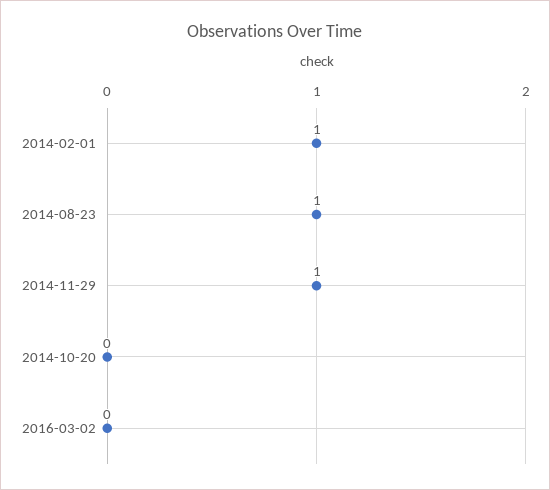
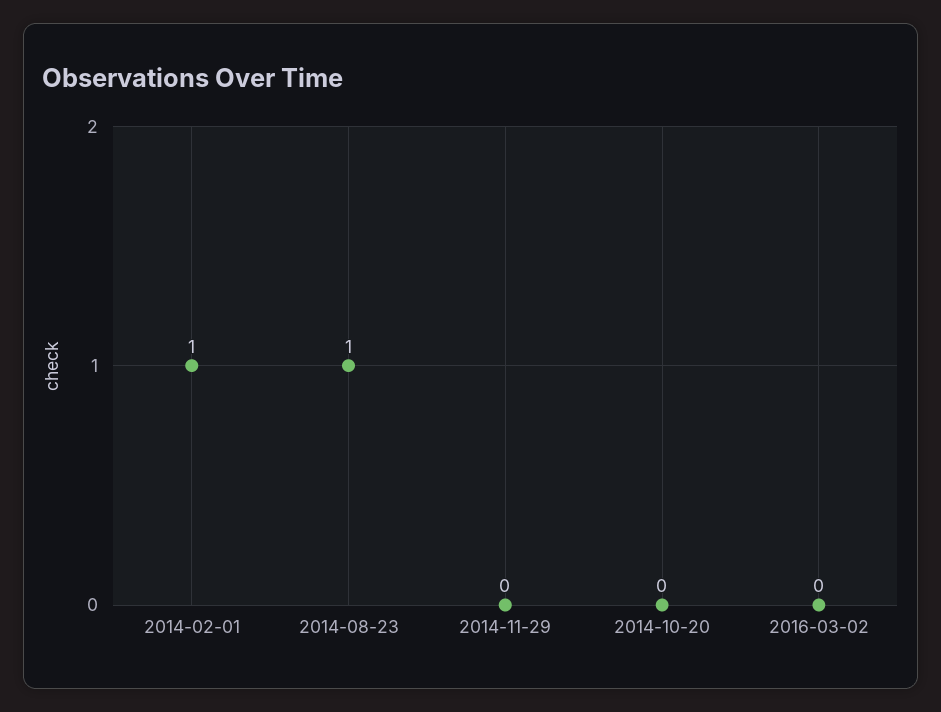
2014-11-29: 1 -> 0

